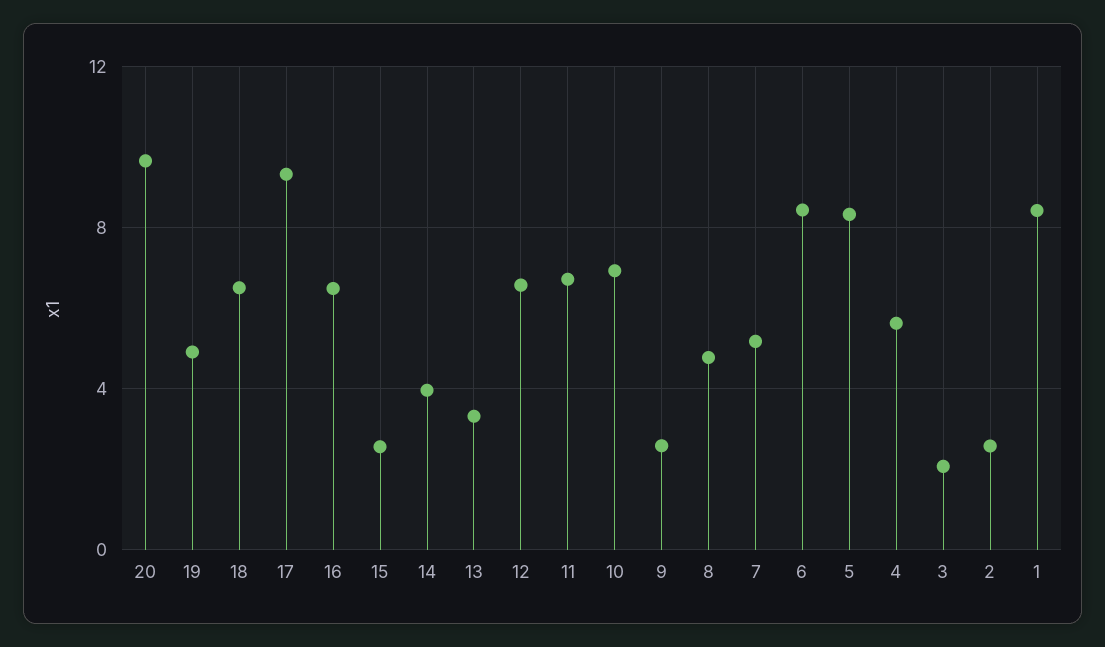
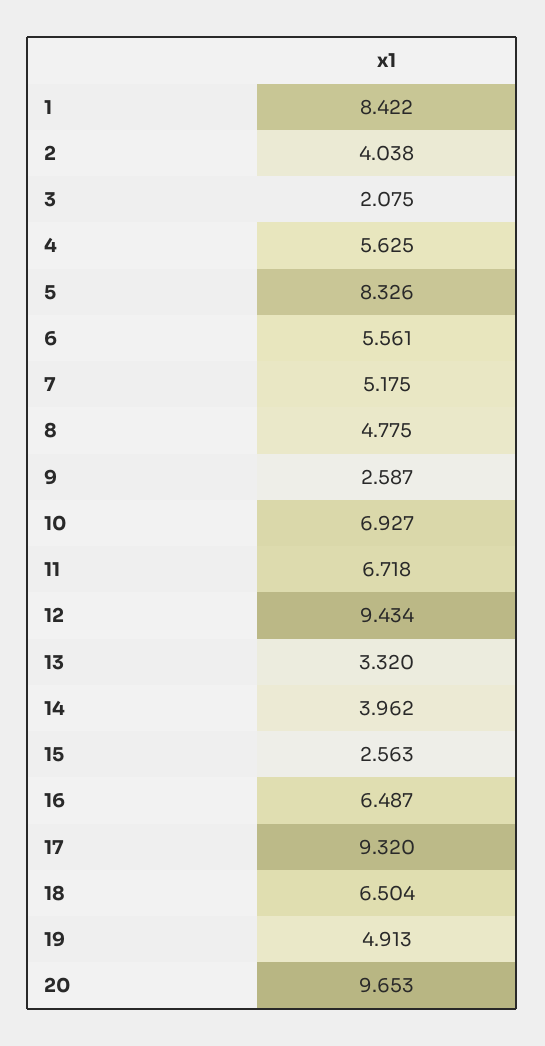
12: 6.5 -> 9.434
6: 8.5 -> 5.561
2: 2.5 -> 4.038

